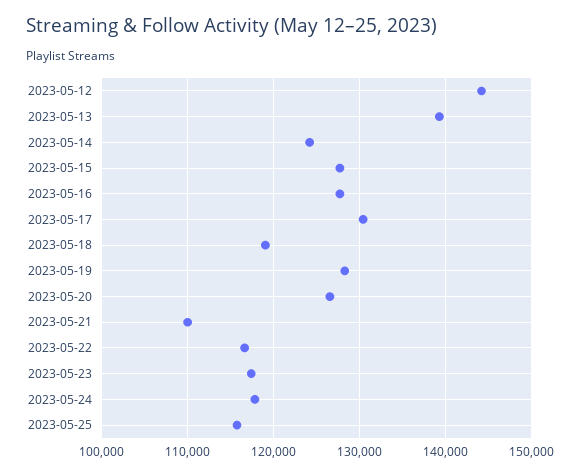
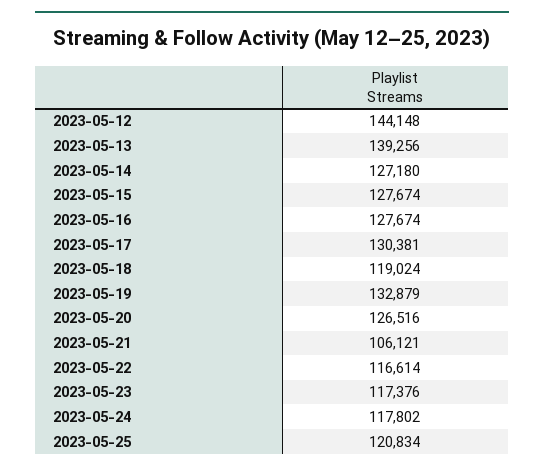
2023-05-14: 124000 -> 127180
2023-05-19: 128000 -> 132879
2023-05-21: 110000 -> 106121
2023-05-25: 116000 -> 120834

